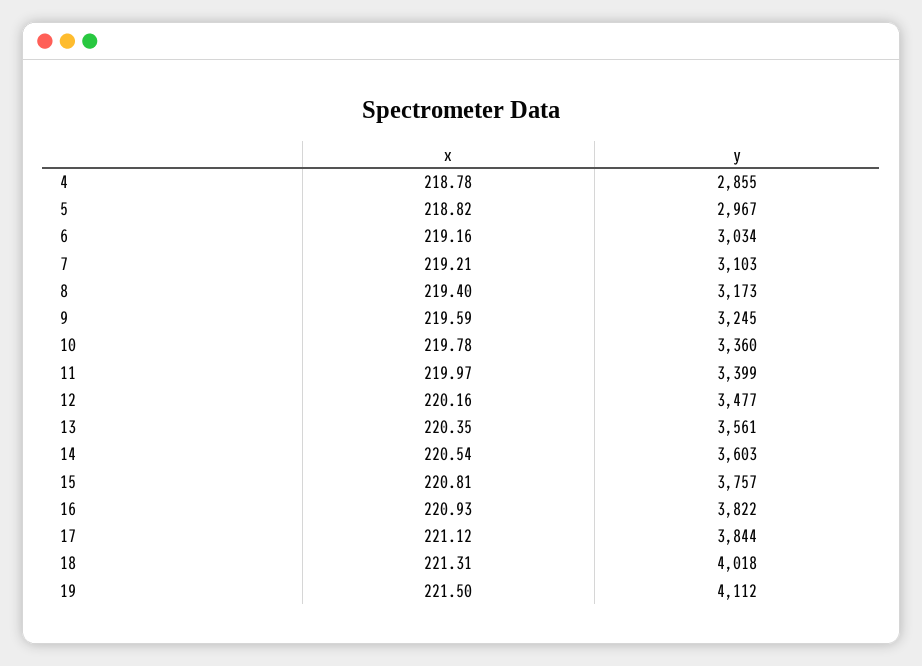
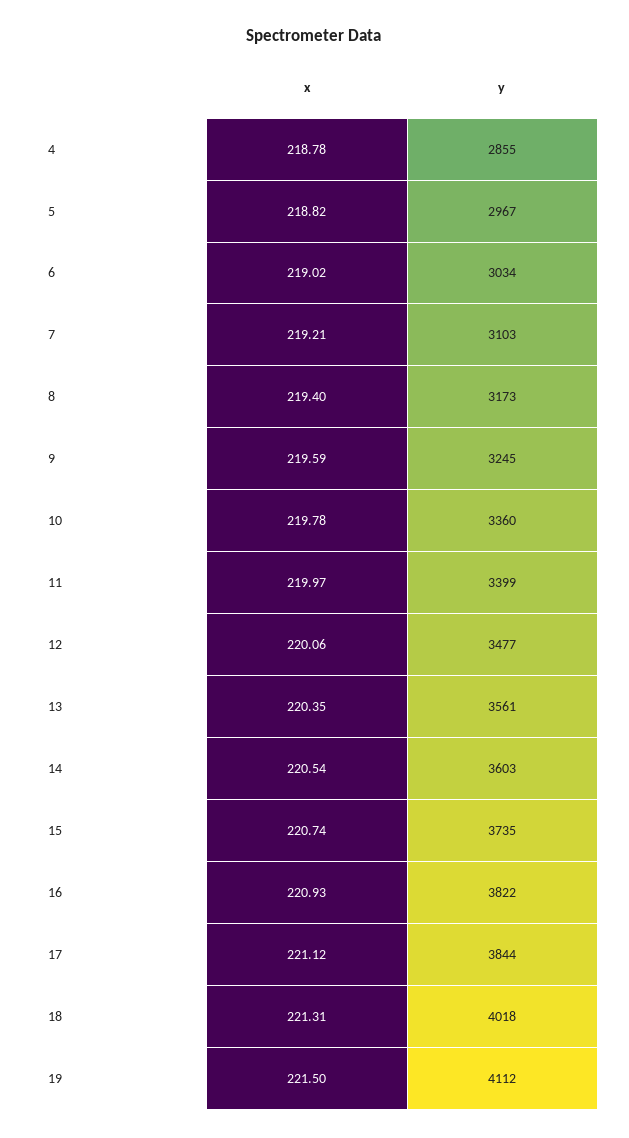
x, 6: 219.16 -> 219.02
x, 12: 220.16 -> 220.06
x, 15: 220.81 -> 220.74
y, 15: 3757 -> 3735

